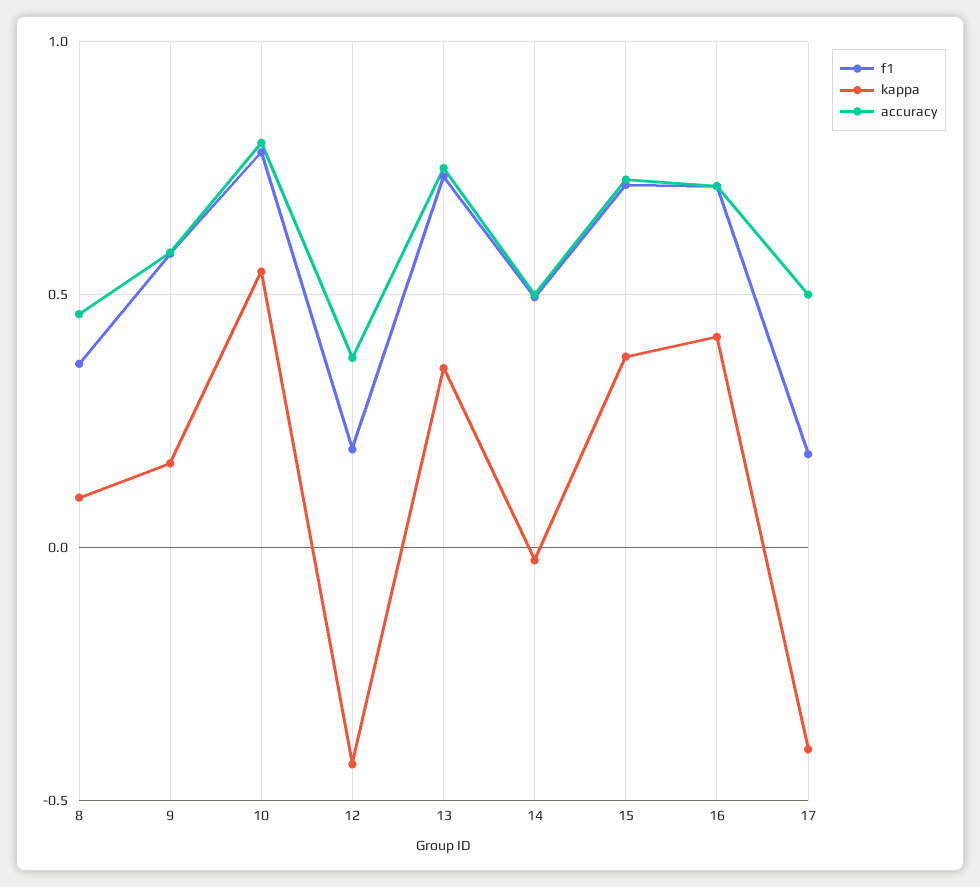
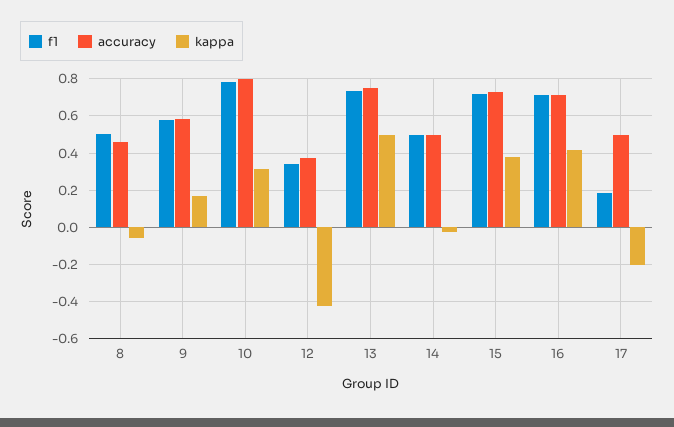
f1, 8: 0.35 -> 0.5
kappa, 8: 0.1 -> -0.05
kappa, 10: 0.55 -> 0.3
f1, 12: 0.2 -> 0.35
kappa, 13: 0.35 -> 0.5
kappa, 17: -0.4 -> -0.2

